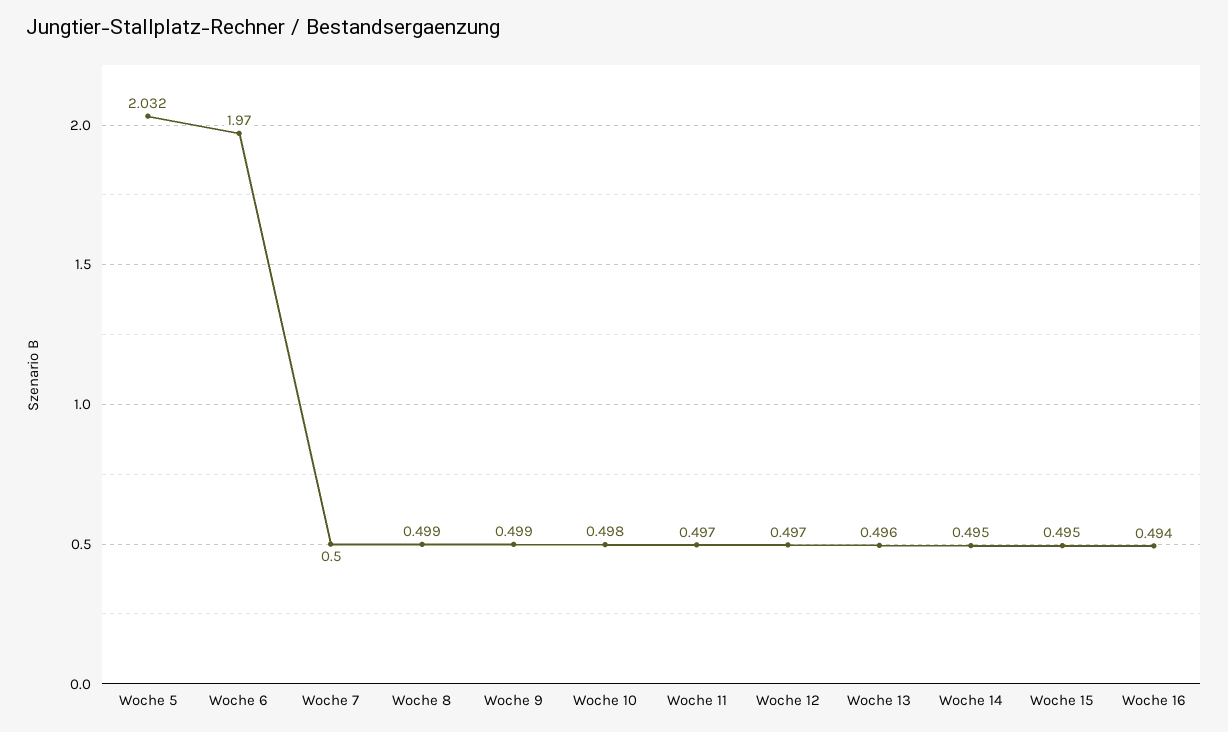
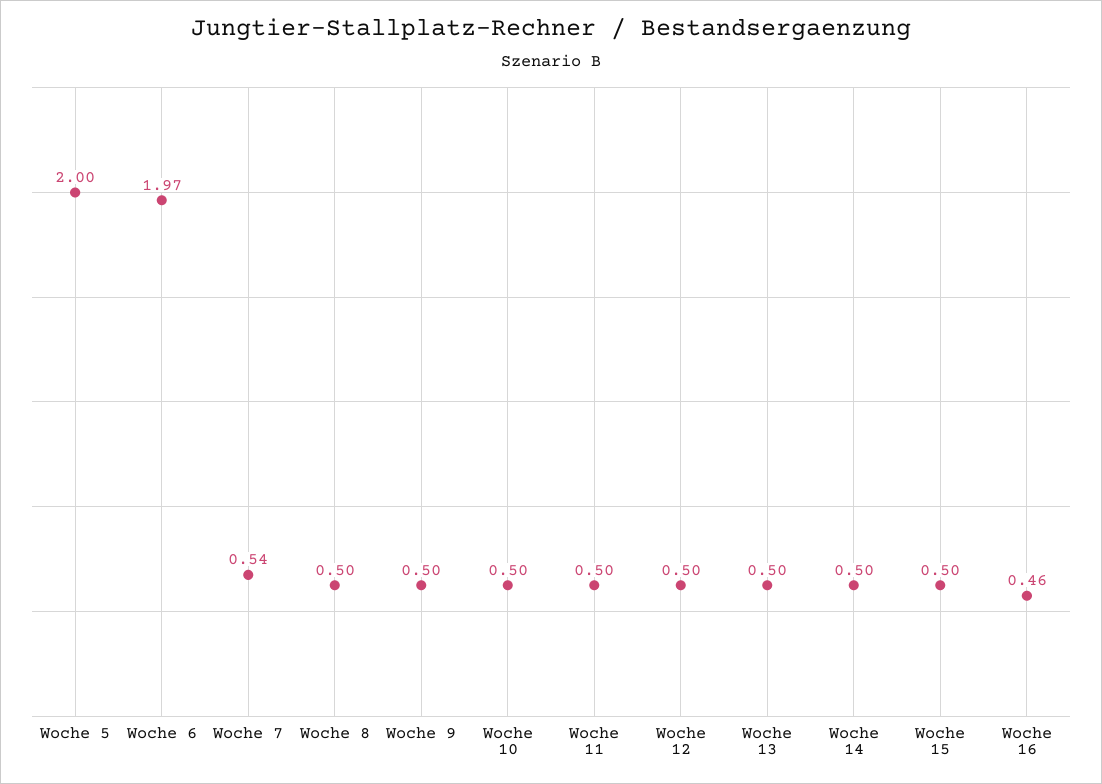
Woche 5: 2.032 -> 2
Woche 7: 0.5 -> 0.54
Woche 16: 0.494 -> 0.46

